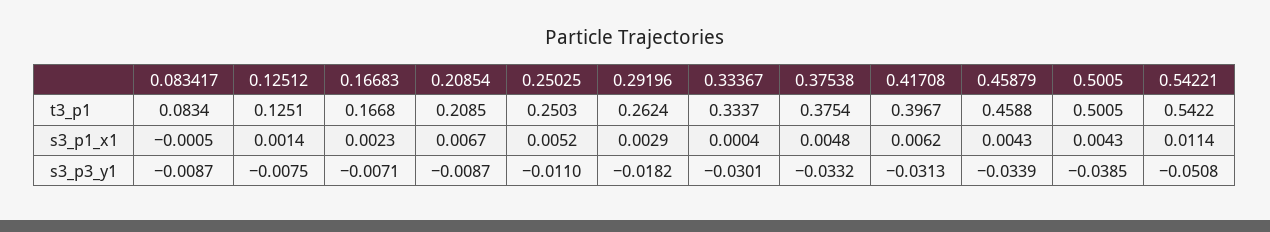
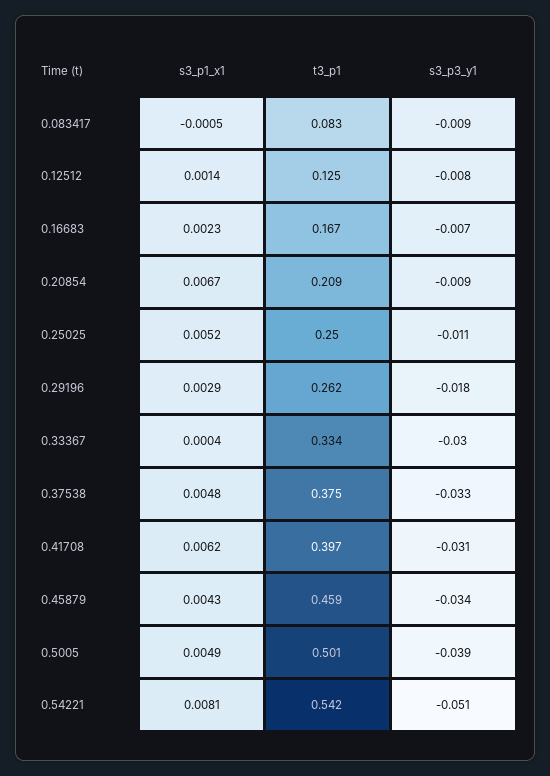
0.5005, s3_p1_x1: 0.0043 -> 0.0049
0.54221, s3_p1_x1: 0.0114 -> 0.0081

